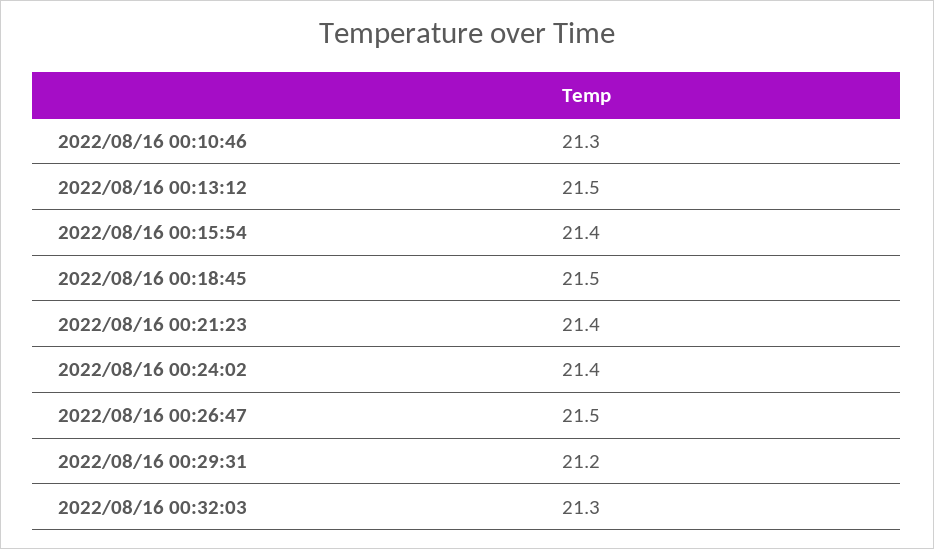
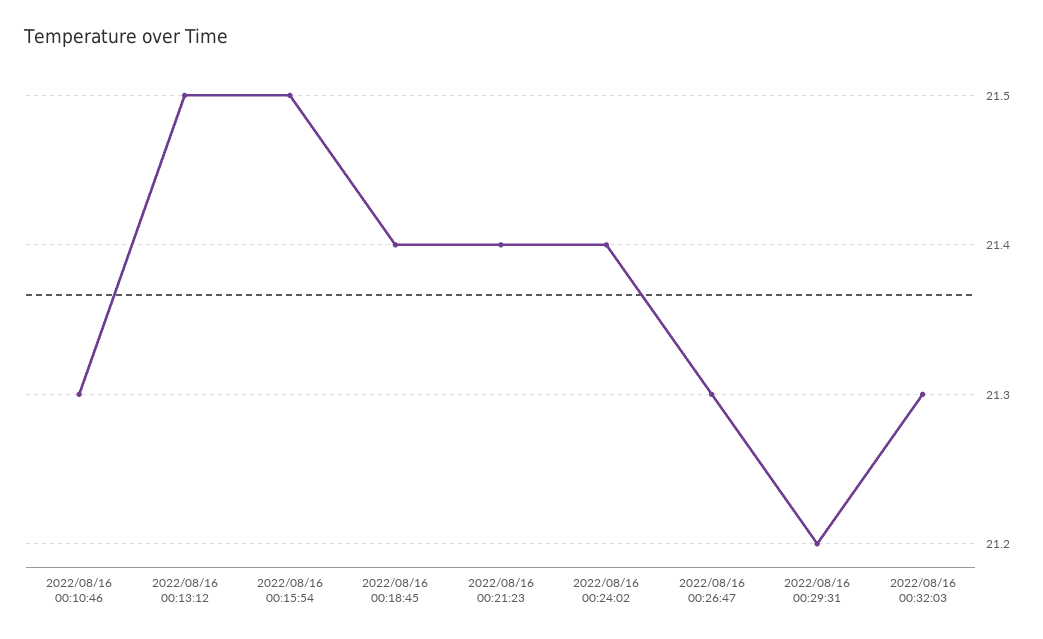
2022/08/16 00:15:54: 21.4 -> 21.5
2022/08/16 00:18:45: 21.5 -> 21.4
2022/08/16 00:26:47: 21.5 -> 21.3

